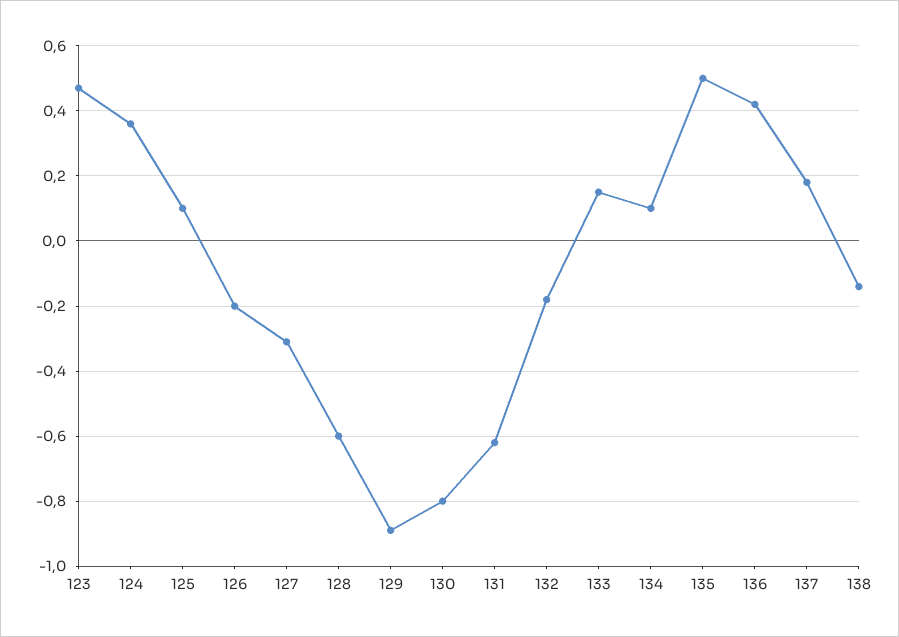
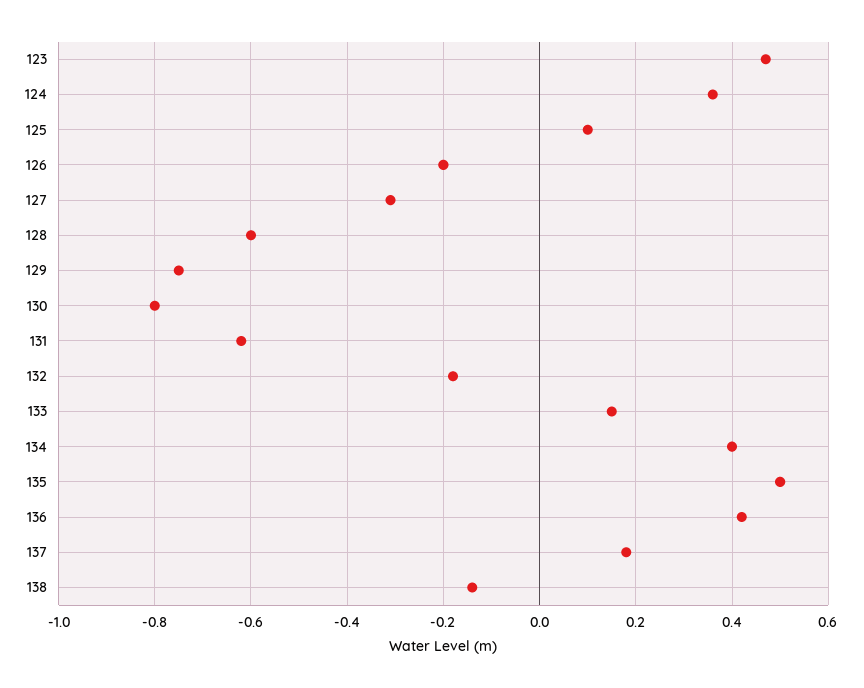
129: -0.9 -> -0.75
134: 0.1 -> 0.4

